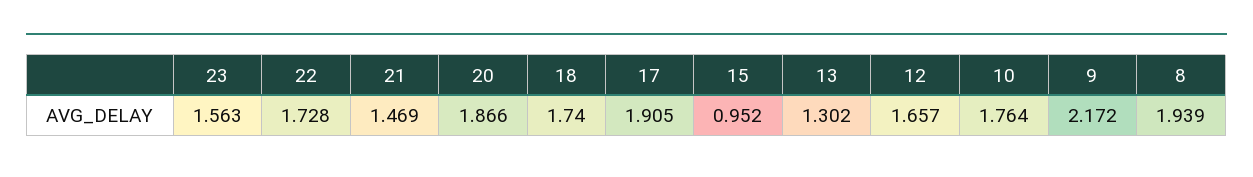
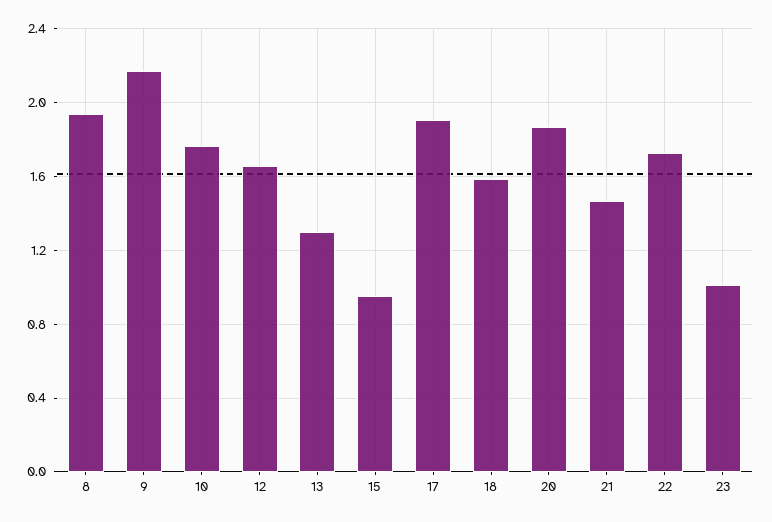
23: 1.563 -> 1
18: 1.74 -> 1.6

